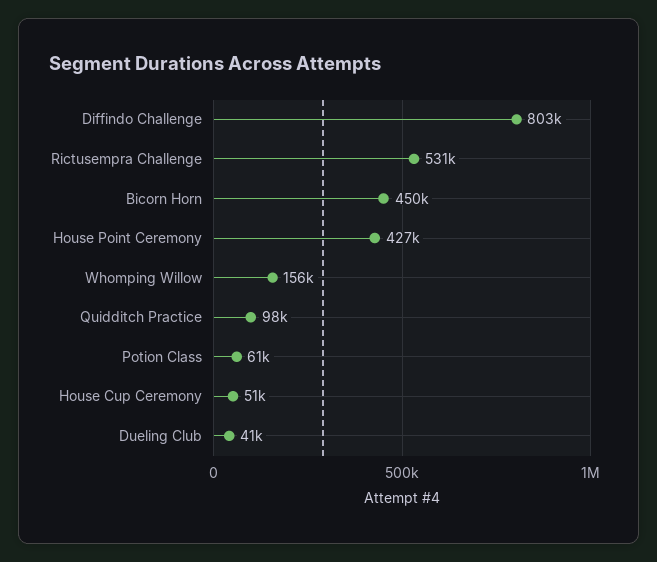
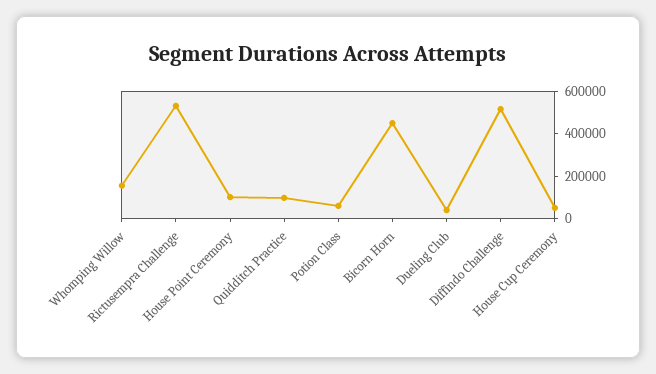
Diffindo Challenge: 803000 -> 500000
House Point Ceremony: 427000 -> 100000

